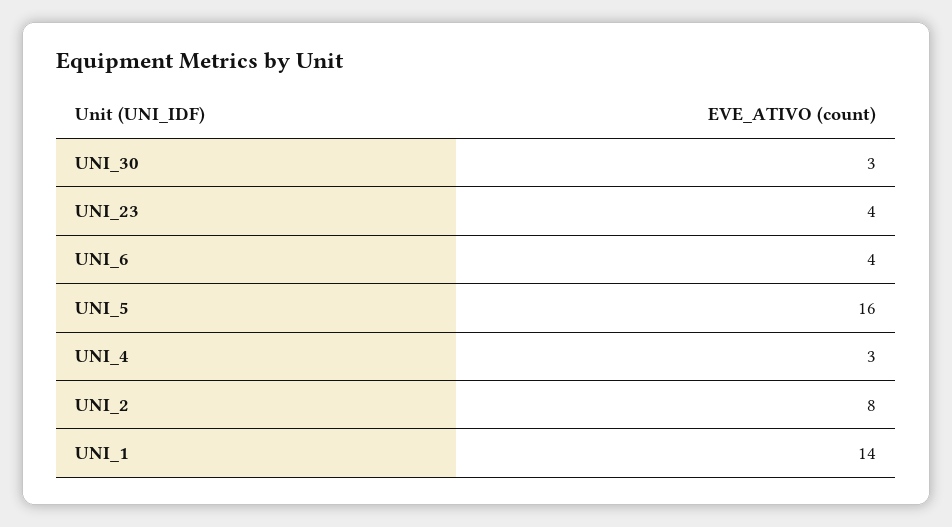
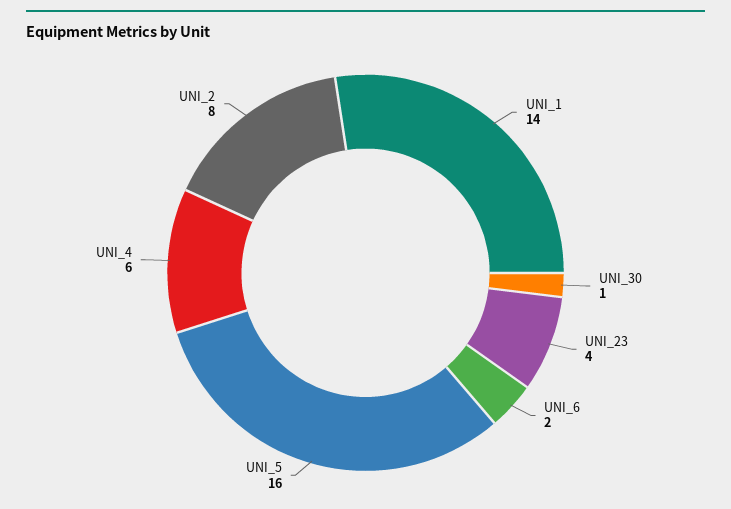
UNI_30: 3 -> 1
UNI_6: 4 -> 2
UNI_4: 3 -> 6

